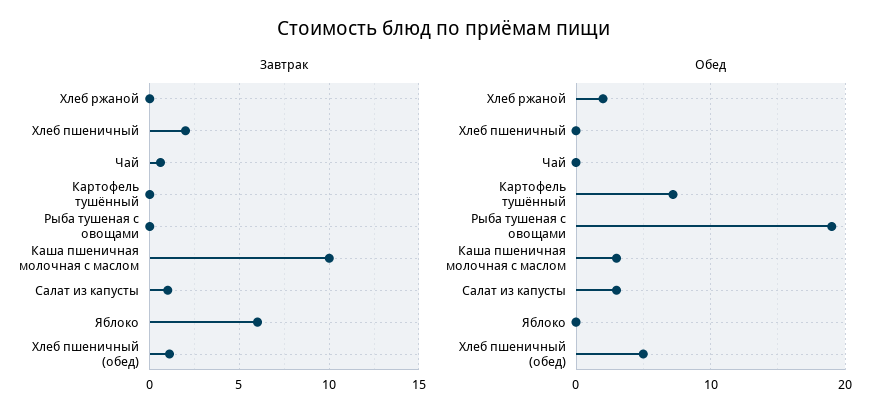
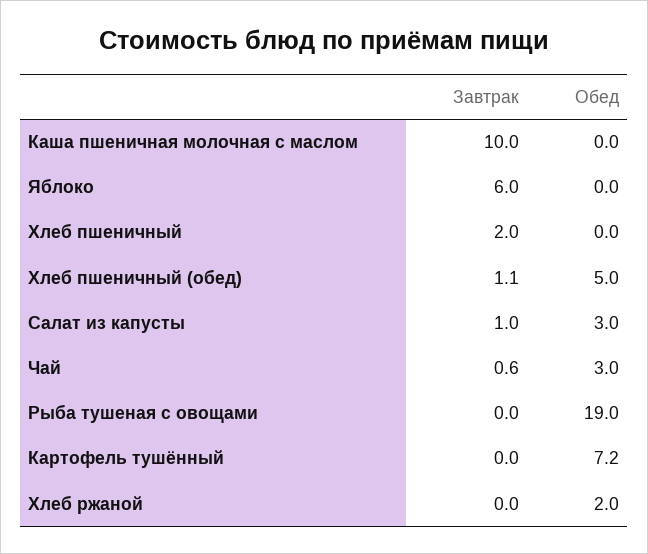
Обед, Чай: 0 -> 3
Обед, Каша пшеничная молочная с маслом: 3 -> 0

